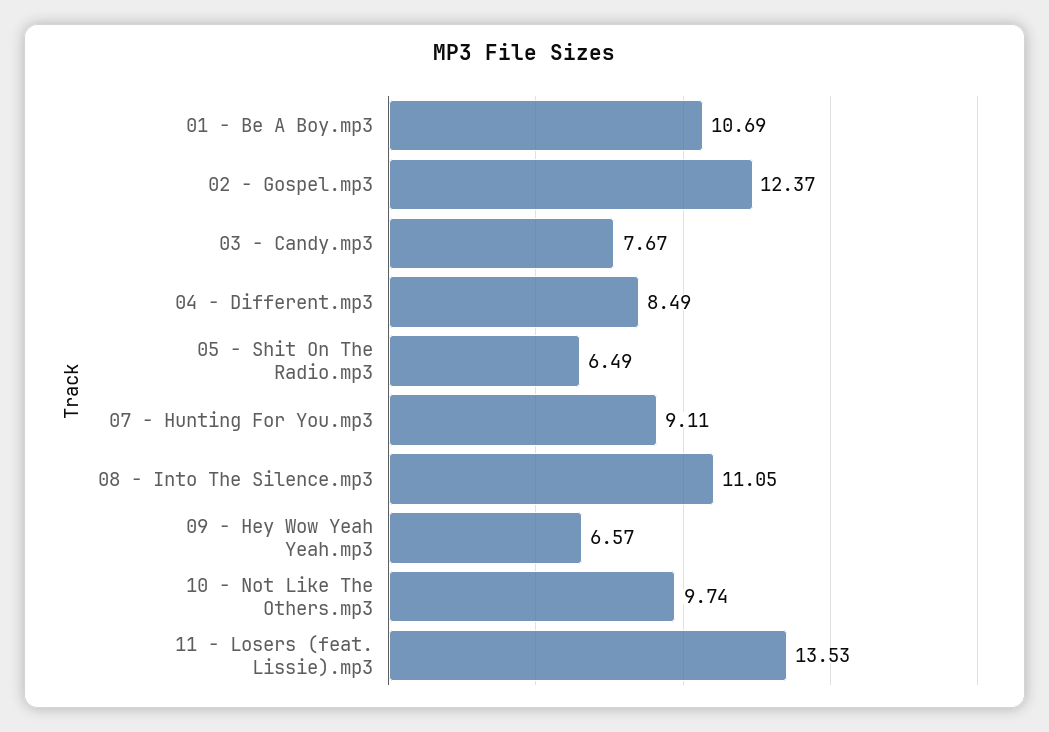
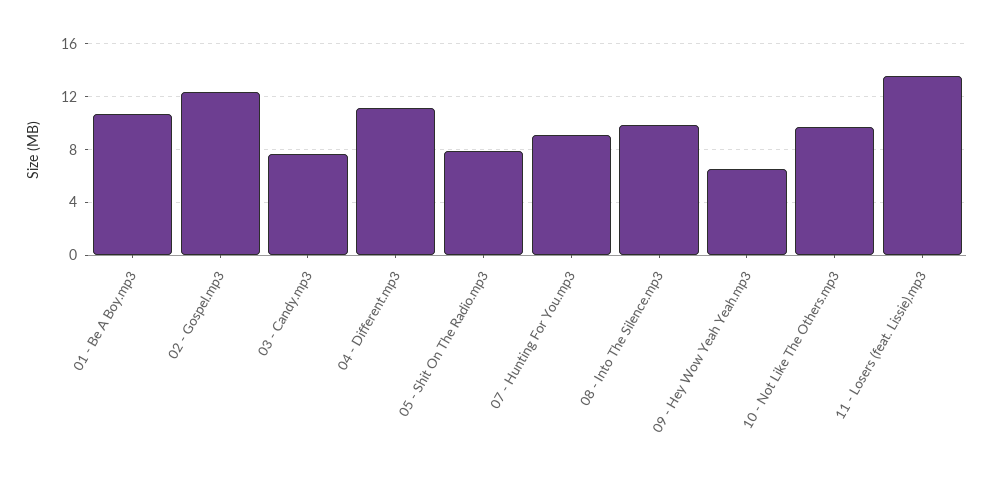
04 - Different.mp3: 8.49 -> 11
05 - Shit On The Radio.mp3: 6.49 -> 8
08 - Into The Silence.mp3: 11.05 -> 10

